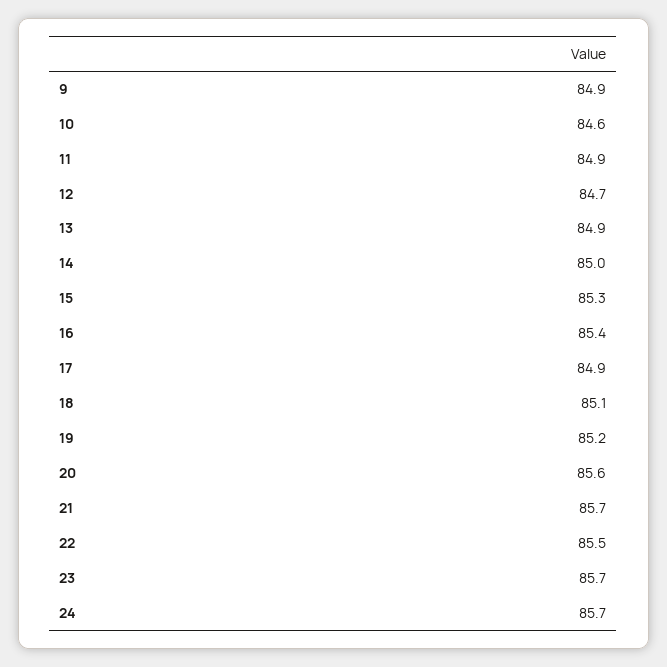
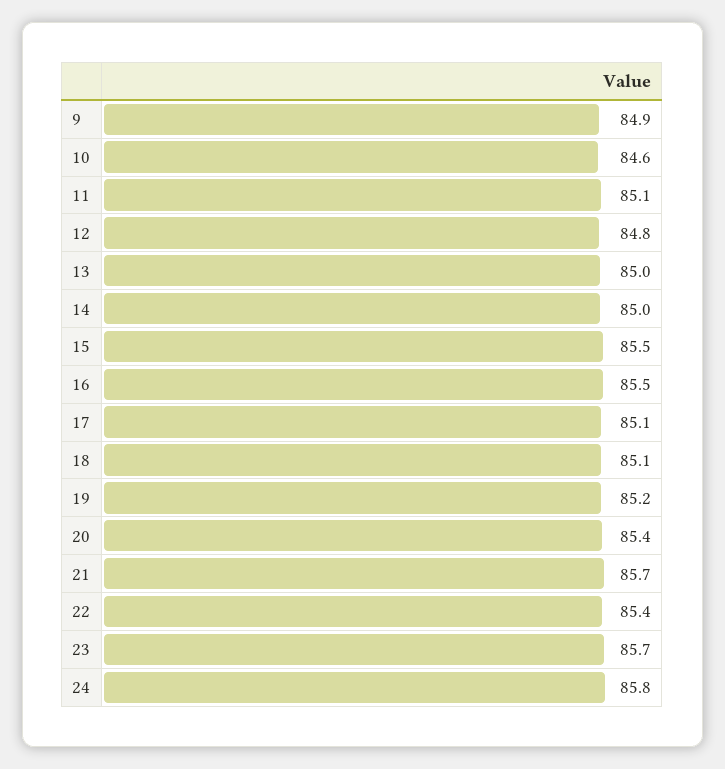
11: 84.9 -> 85.1
12: 84.7 -> 84.8
13: 84.9 -> 85
15: 85.3 -> 85.5
16: 85.4 -> 85.5
17: 84.9 -> 85.1
20: 85.6 -> 85.4
22: 85.5 -> 85.4
24: 85.7 -> 85.8

